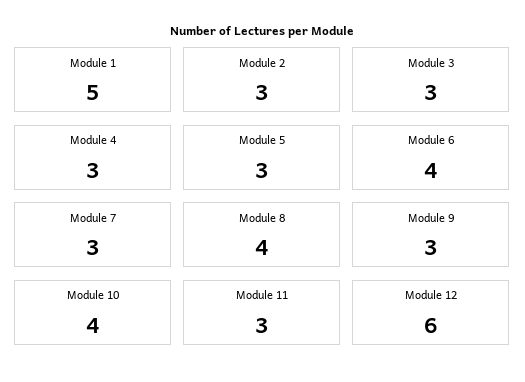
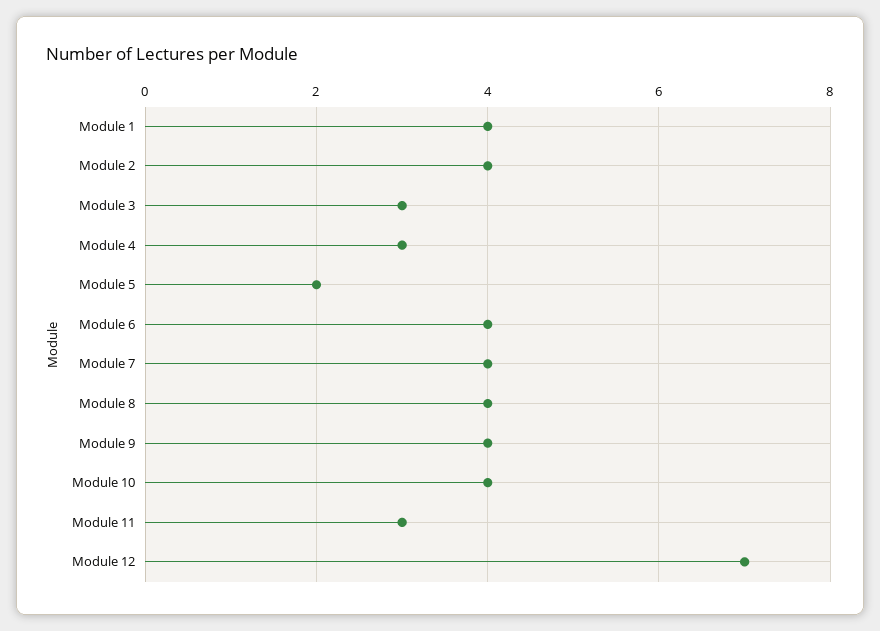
Module 1: 5 -> 4
Module 2: 3 -> 4
Module 5: 3 -> 2
Module 7: 3 -> 4
Module 9: 3 -> 4
Module 12: 6 -> 7

